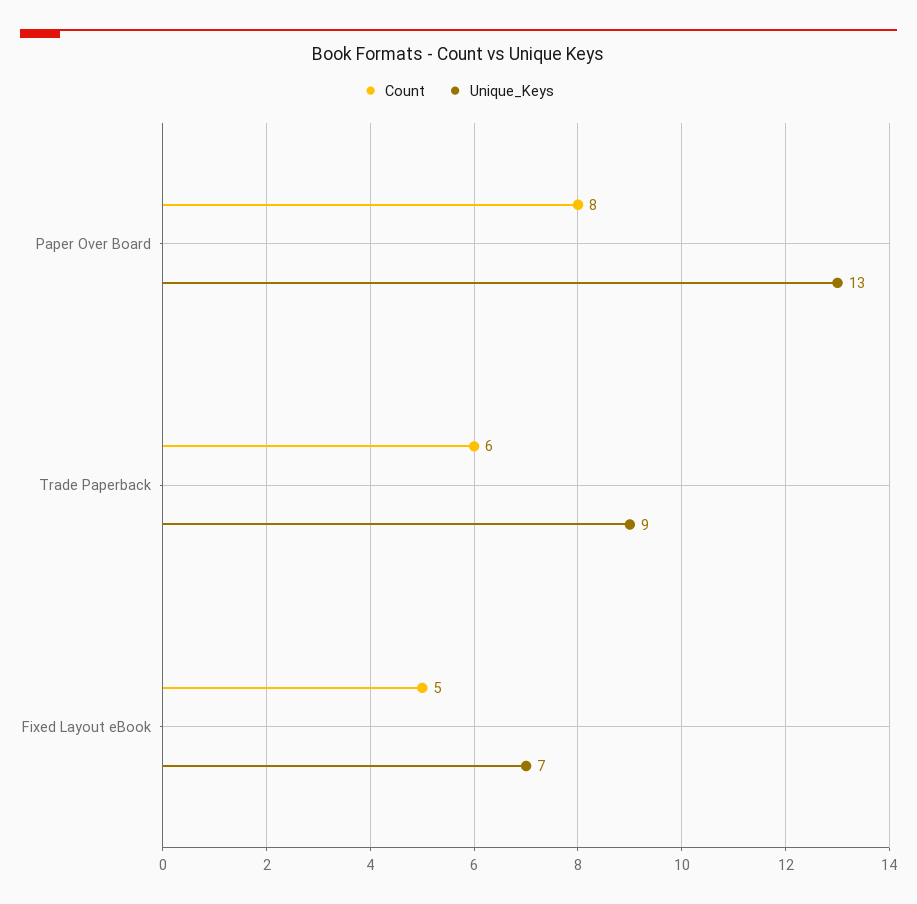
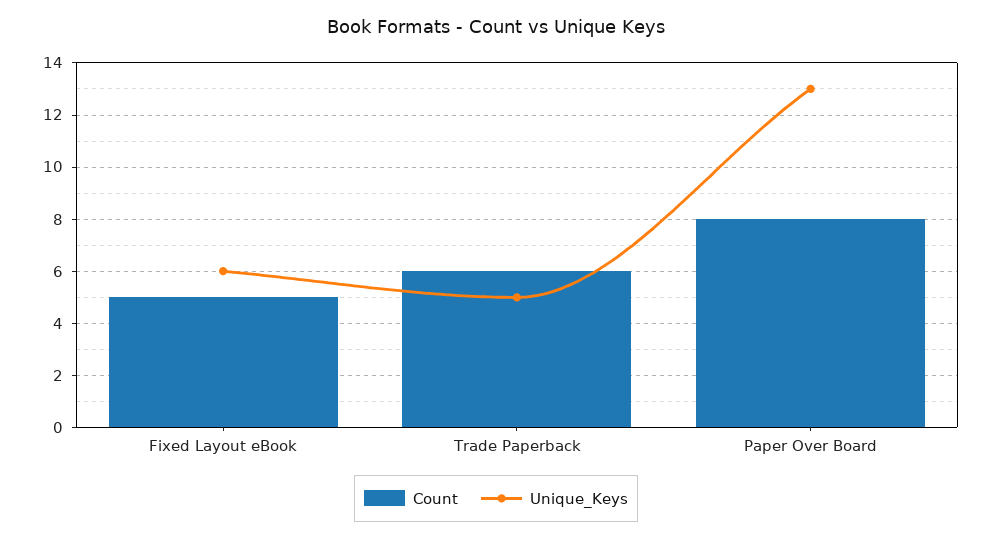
Unique_Keys, Trade Paperback: 9 -> 5
Unique_Keys, Fixed Layout eBook: 7 -> 6

